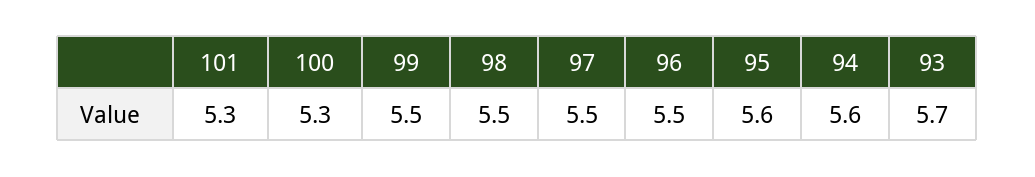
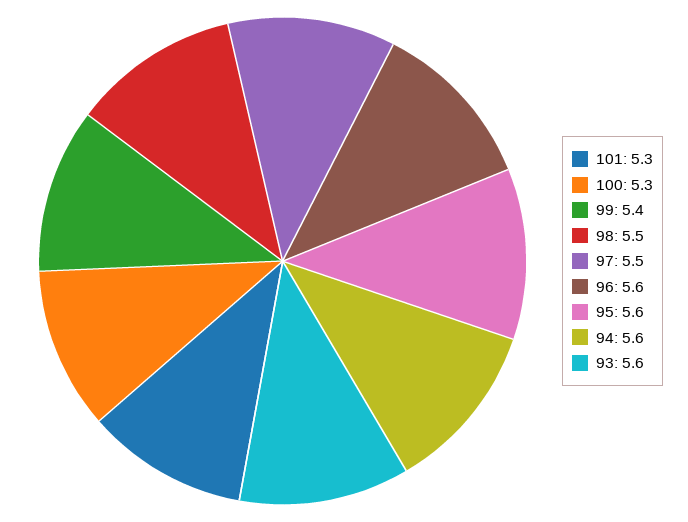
99: 5.5 -> 5.4
96: 5.5 -> 5.6
93: 5.7 -> 5.6

